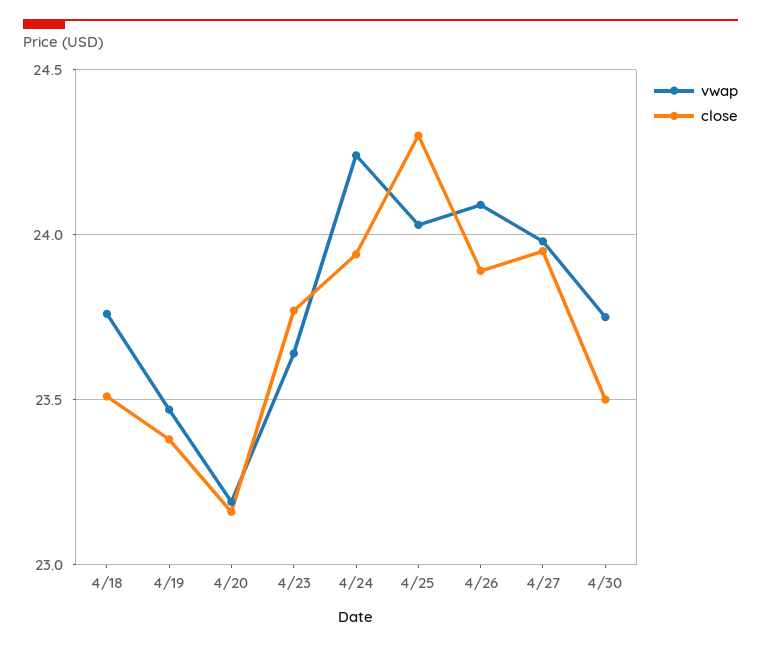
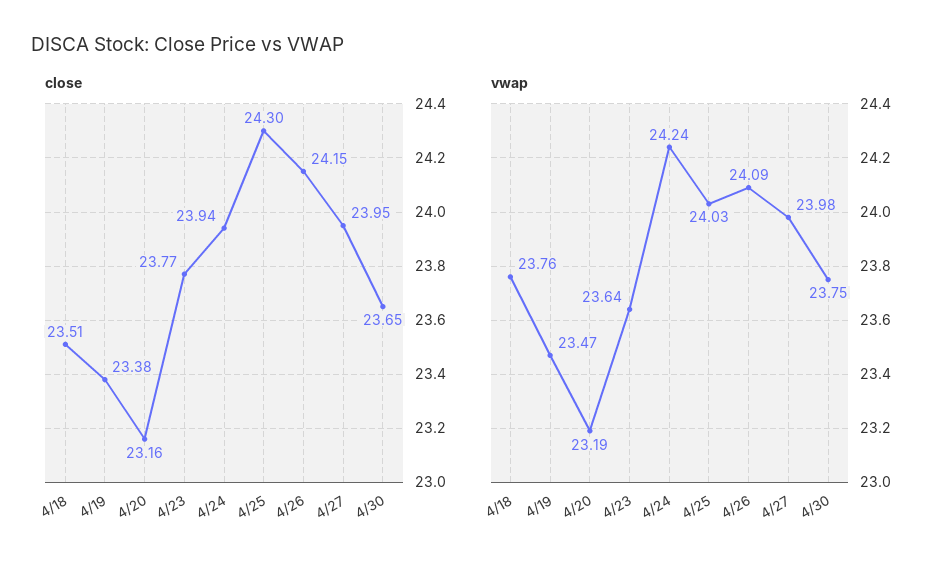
close, 4/26: 23.9 -> 24.15
close, 4/30: 23.5 -> 23.65

